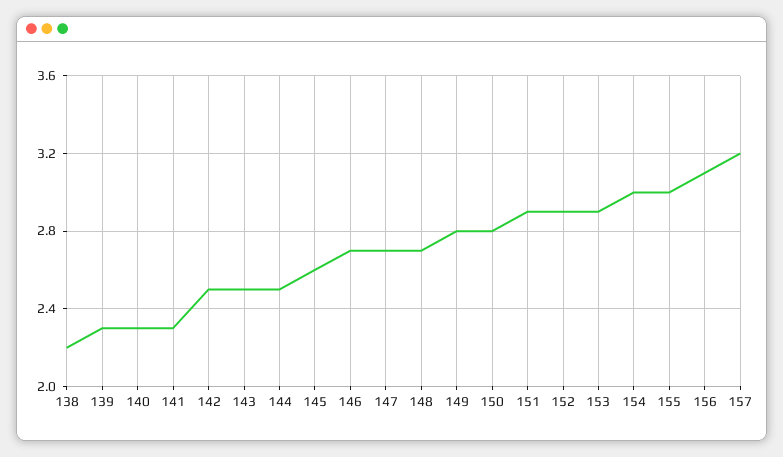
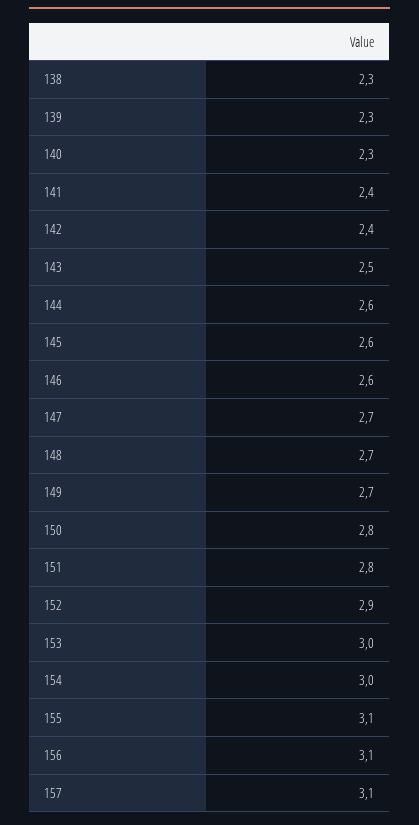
138: 2.2 -> 2.3
141: 2.3 -> 2.4
142: 2.5 -> 2.4
144: 2.5 -> 2.6
146: 2.7 -> 2.6
149: 2.8 -> 2.7
151: 2.9 -> 2.8
153: 2.9 -> 3
155: 3 -> 3.1
157: 3.2 -> 3.1

